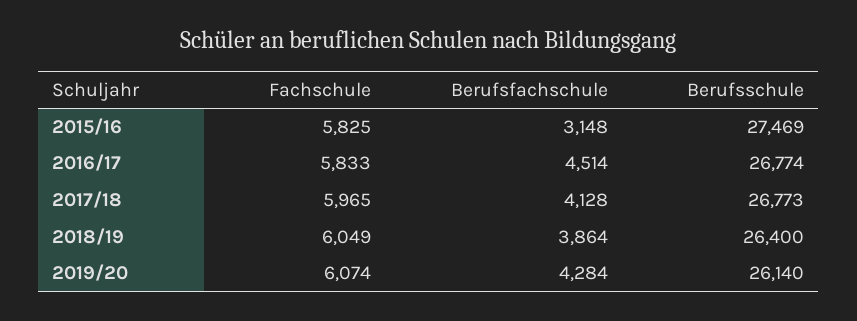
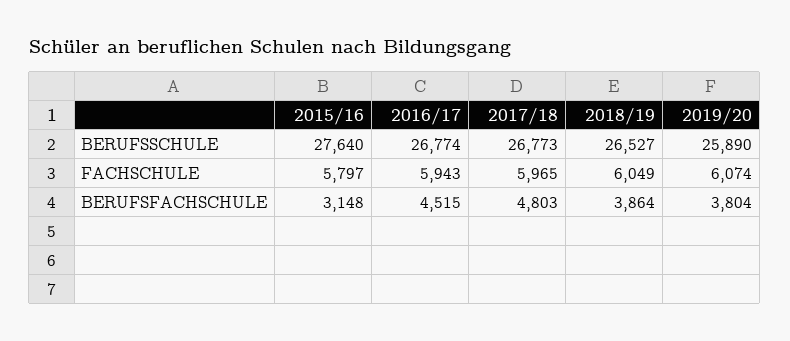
Fachschule, 2015/16: 5825 -> 5797
Berufsschule, 2015/16: 27469 -> 27640
Fachschule, 2016/17: 5833 -> 5943
Berufsfachschule, 2016/17: 4514 -> 4515
Berufsfachschule, 2017/18: 4128 -> 4803
Berufsschule, 2018/19: 26400 -> 26527
Berufsfachschule, 2019/20: 4284 -> 3804
Berufsschule, 2019/20: 26140 -> 25890

